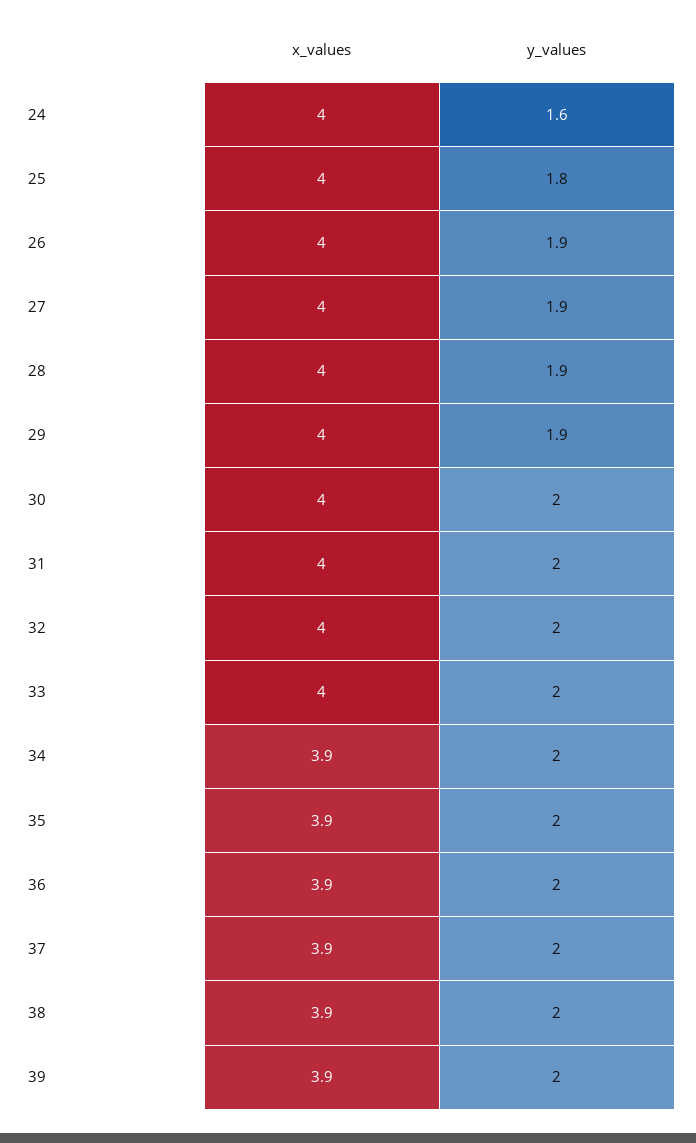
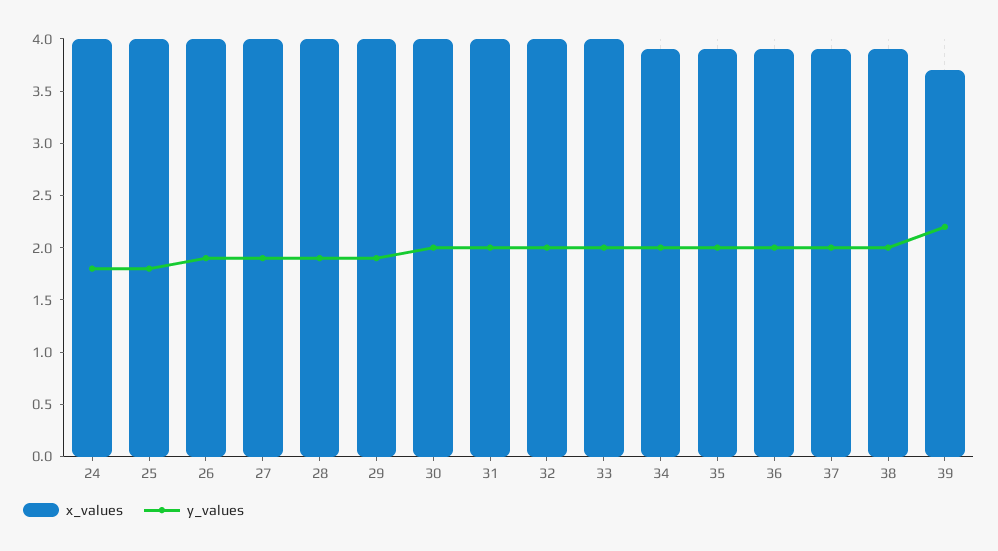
y_values, 24: 1.6 -> 1.8
x_values, 39: 3.9 -> 3.7
y_values, 39: 2 -> 2.2

